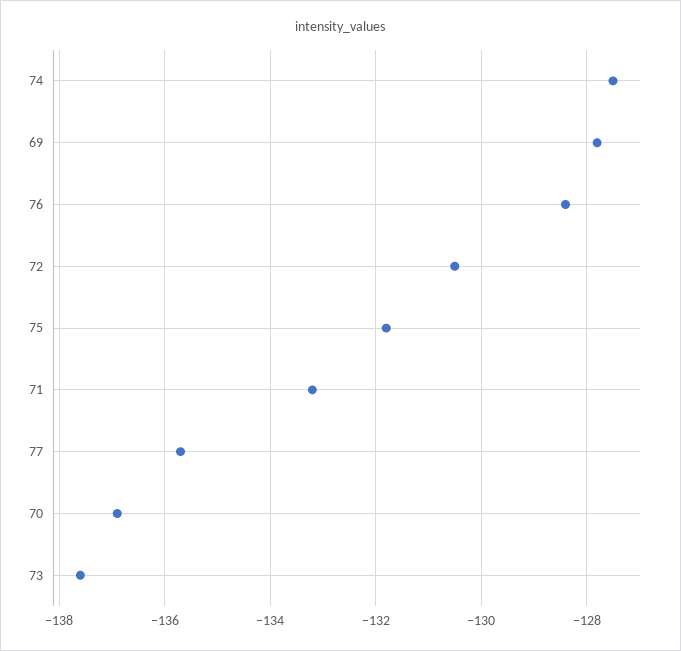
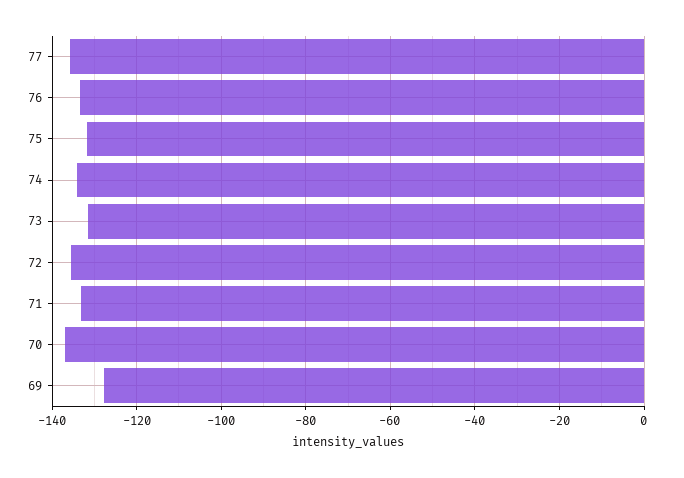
74: -127.5 -> -134
76: -128.5 -> -134
72: -130.5 -> -136
73: -137.5 -> -132

